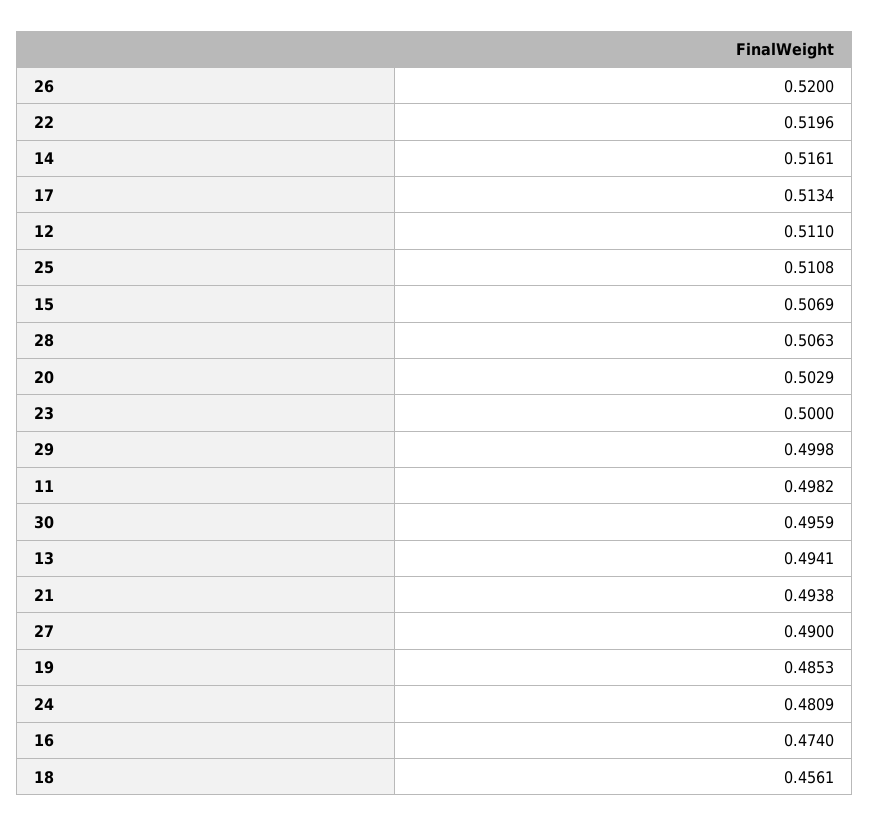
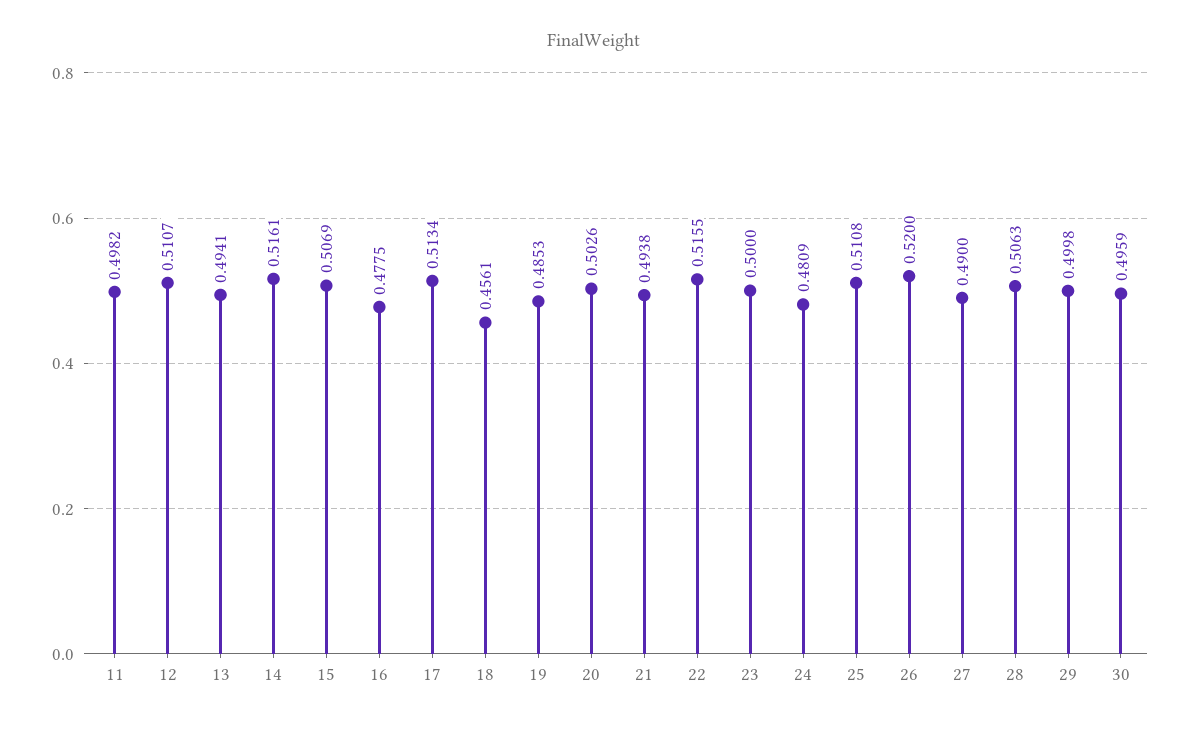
22: 0.5196 -> 0.5155
12: 0.511 -> 0.5107
20: 0.5029 -> 0.5026
16: 0.474 -> 0.4775

